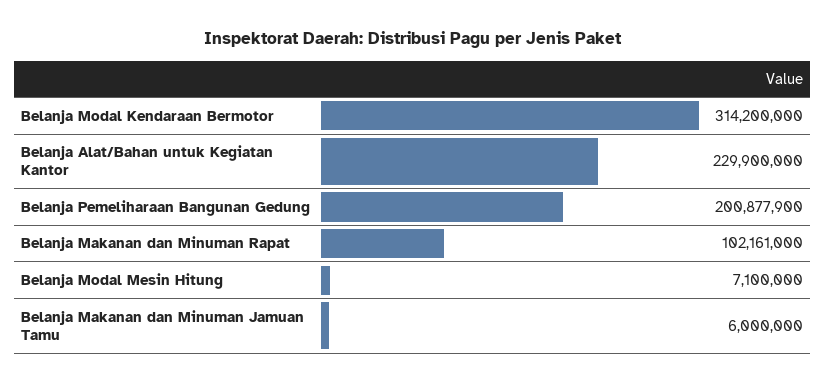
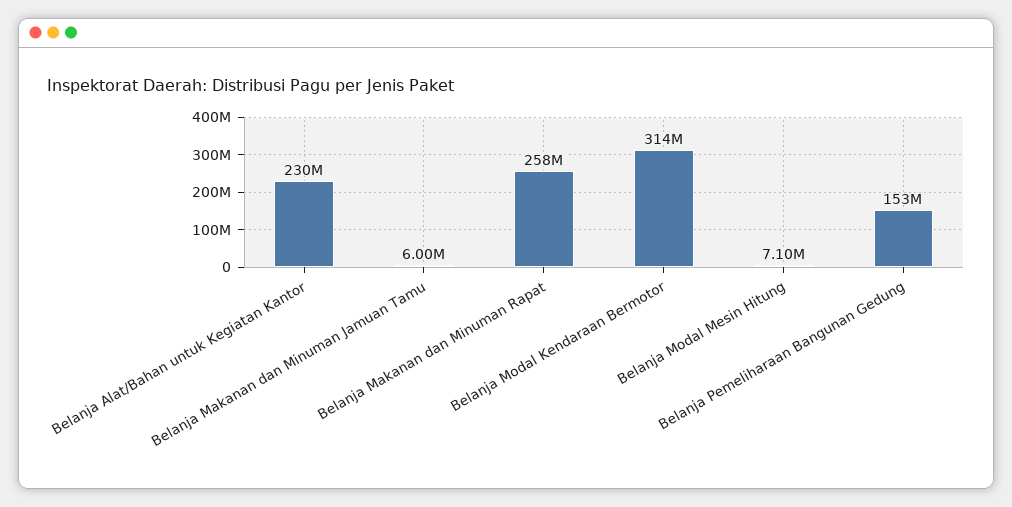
Belanja Pemeliharaan Bangunan Gedung: 200877900 -> 153000000
Belanja Makanan dan Minuman Rapat: 102161000 -> 258000000

